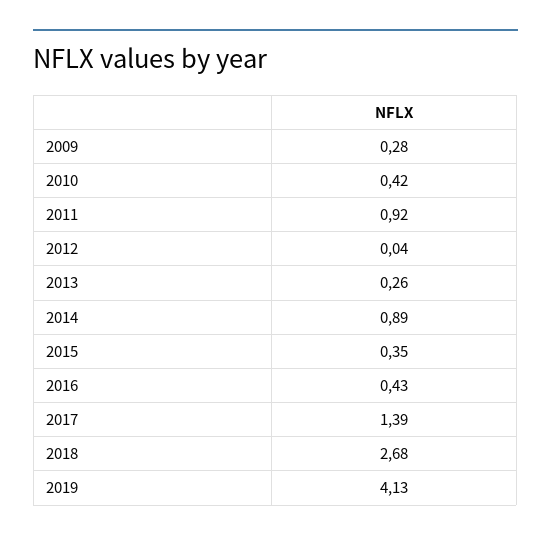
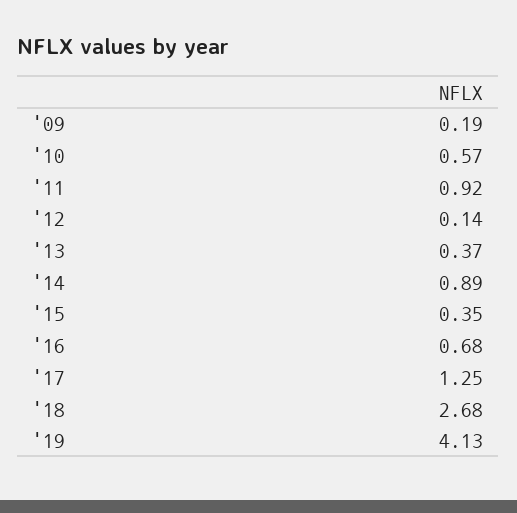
2009: 0.28 -> 0.19
2010: 0.42 -> 0.57
2012: 0.04 -> 0.14
2013: 0.26 -> 0.37
2016: 0.43 -> 0.68
2017: 1.39 -> 1.25

